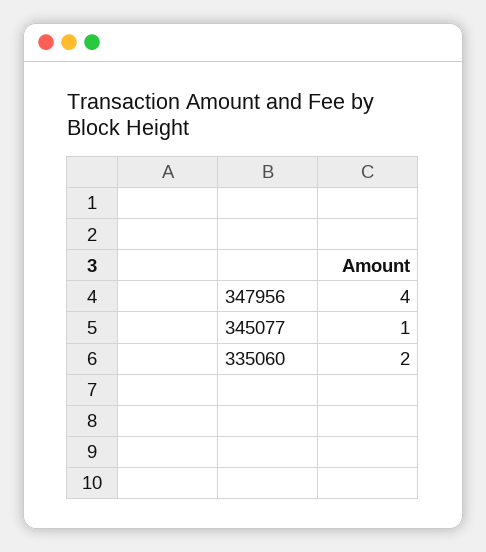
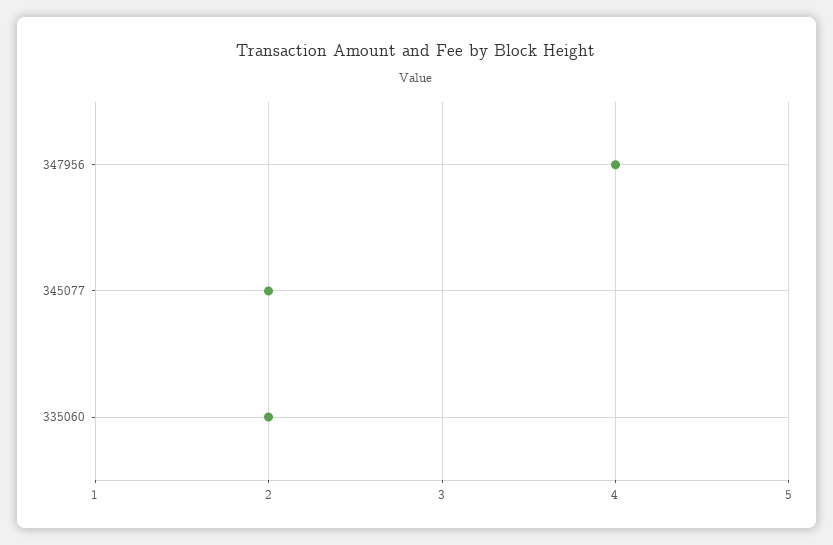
345077: 1 -> 2

